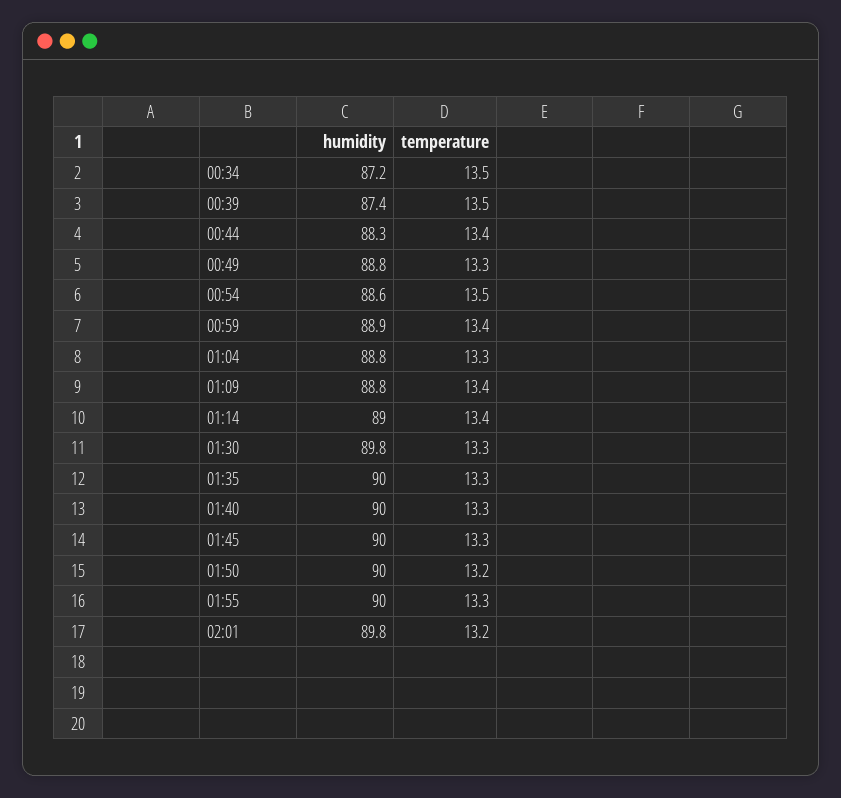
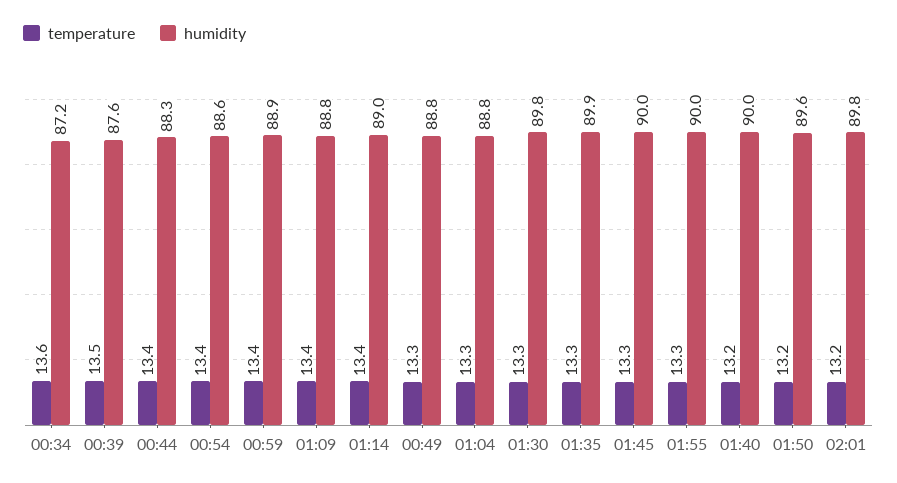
temperature, 00:34: 13.5 -> 13.6
humidity, 00:39: 87.4 -> 87.6
temperature, 00:54: 13.5 -> 13.4
humidity, 01:35: 90 -> 89.9
temperature, 01:40: 13.3 -> 13.2
humidity, 01:50: 90 -> 89.6

